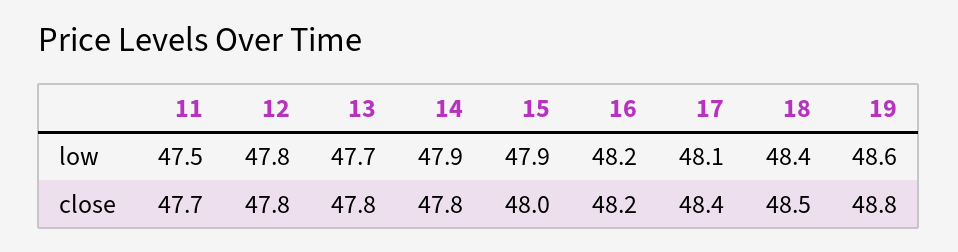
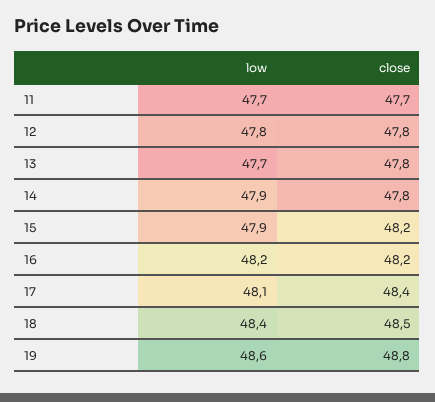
11, low: 47.5 -> 47.7
15, close: 48 -> 48.2

